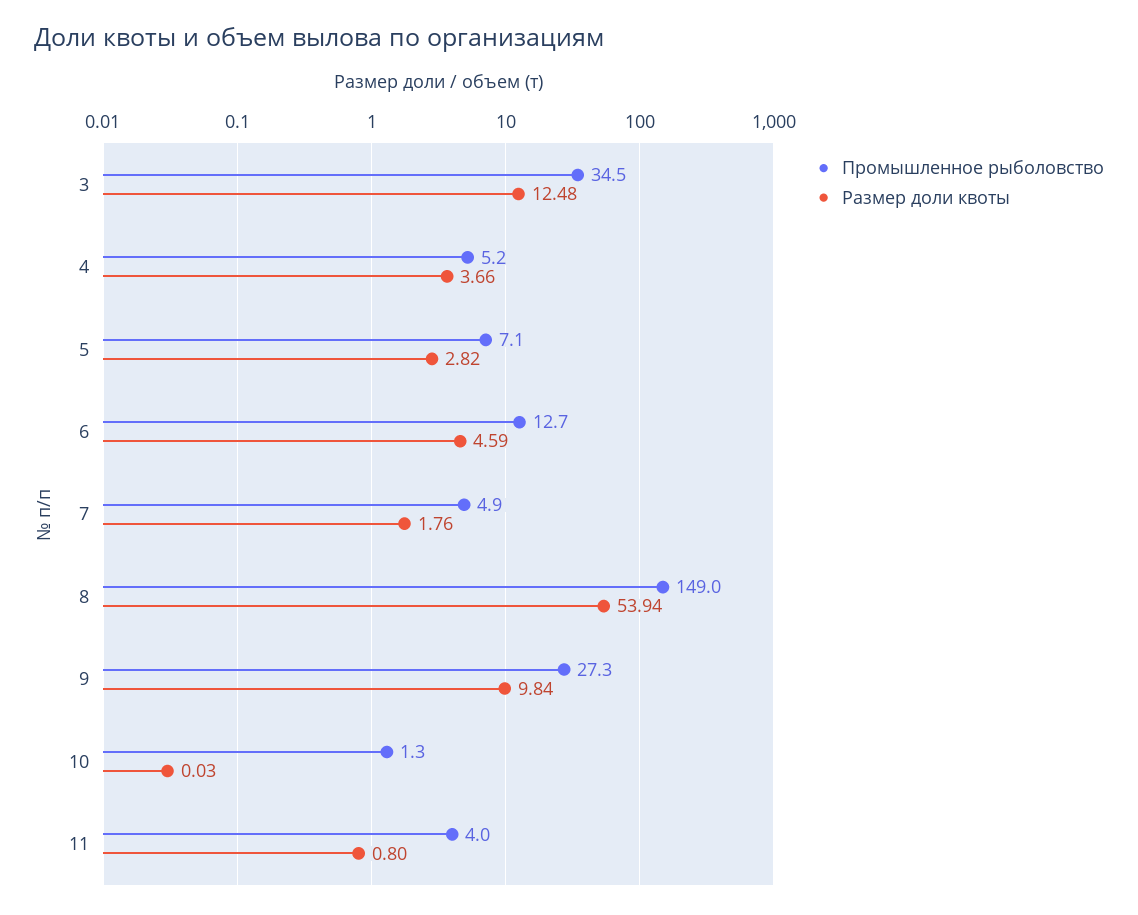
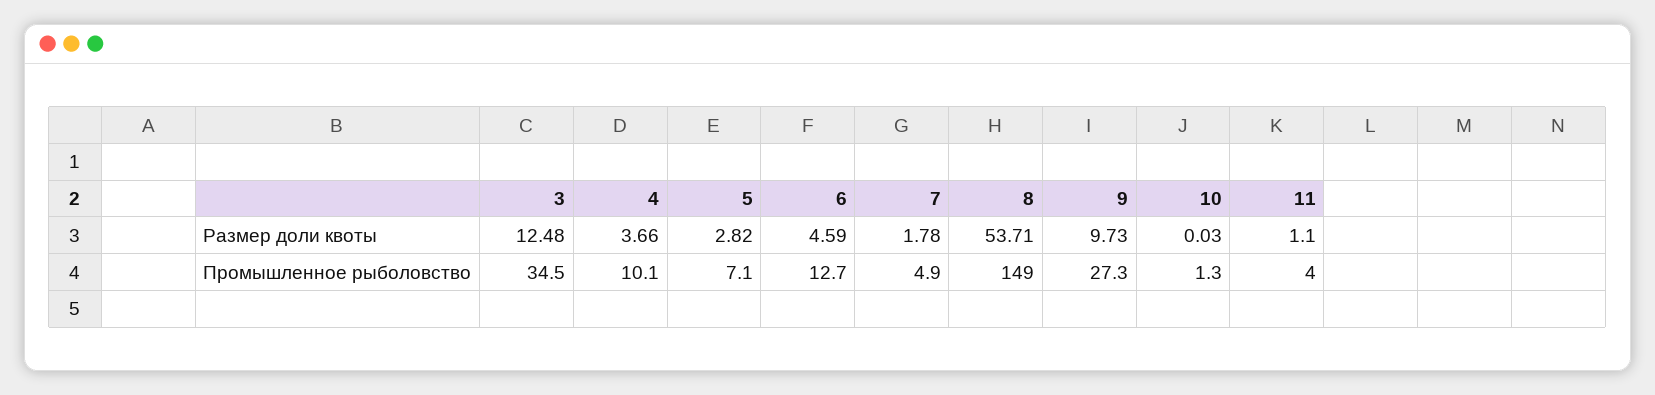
Промышленное рыболовство, 4: 5.2 -> 10.1
Размер доли квоты, 7: 1.76 -> 1.78
Размер доли квоты, 8: 53.94 -> 53.71
Размер доли квоты, 9: 9.84 -> 9.73
Размер доли квоты, 11: 0.8 -> 1.1

